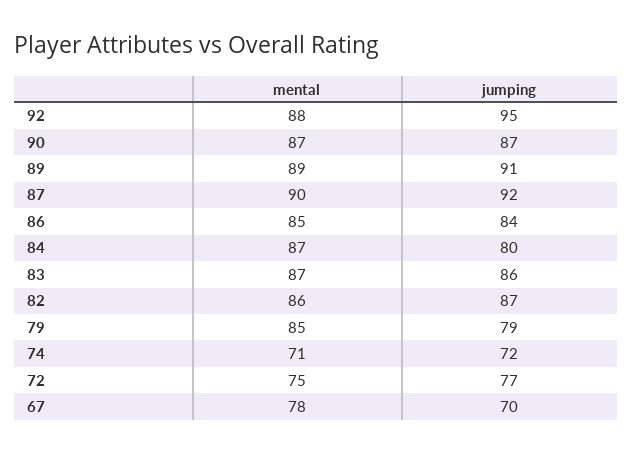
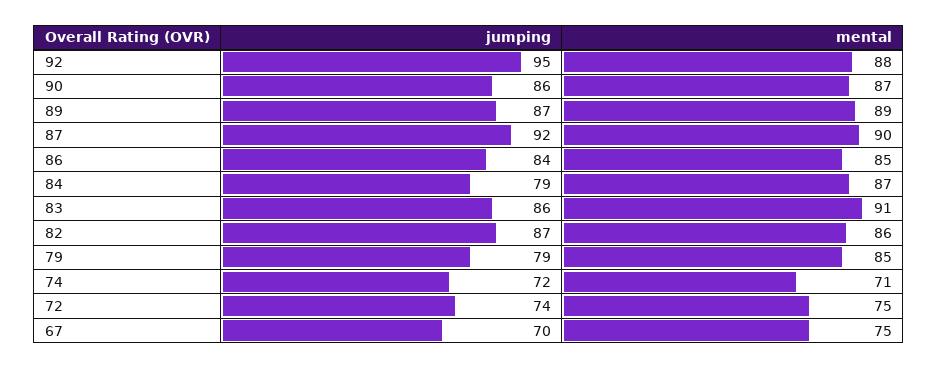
jumping, 90: 87 -> 86
jumping, 89: 91 -> 87
jumping, 84: 80 -> 79
mental, 83: 87 -> 91
jumping, 72: 77 -> 74
mental, 67: 78 -> 75

